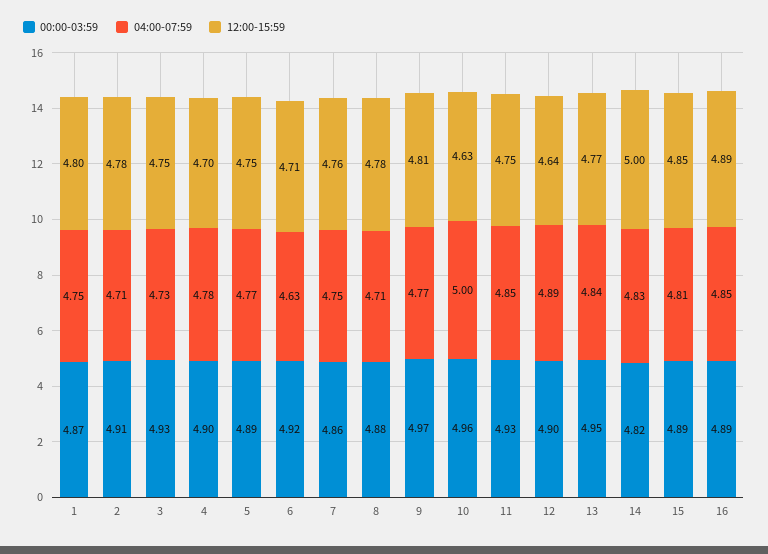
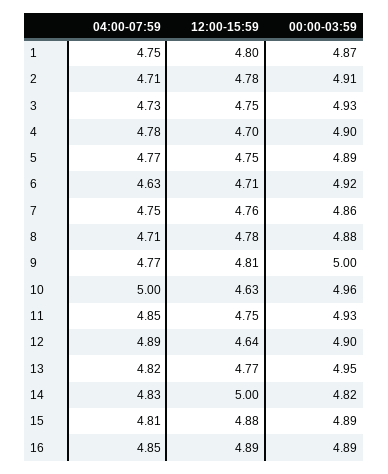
00:00-03:59, 9: 4.97 -> 5
04:00-07:59, 13: 4.84 -> 4.82
12:00-15:59, 15: 4.85 -> 4.88

